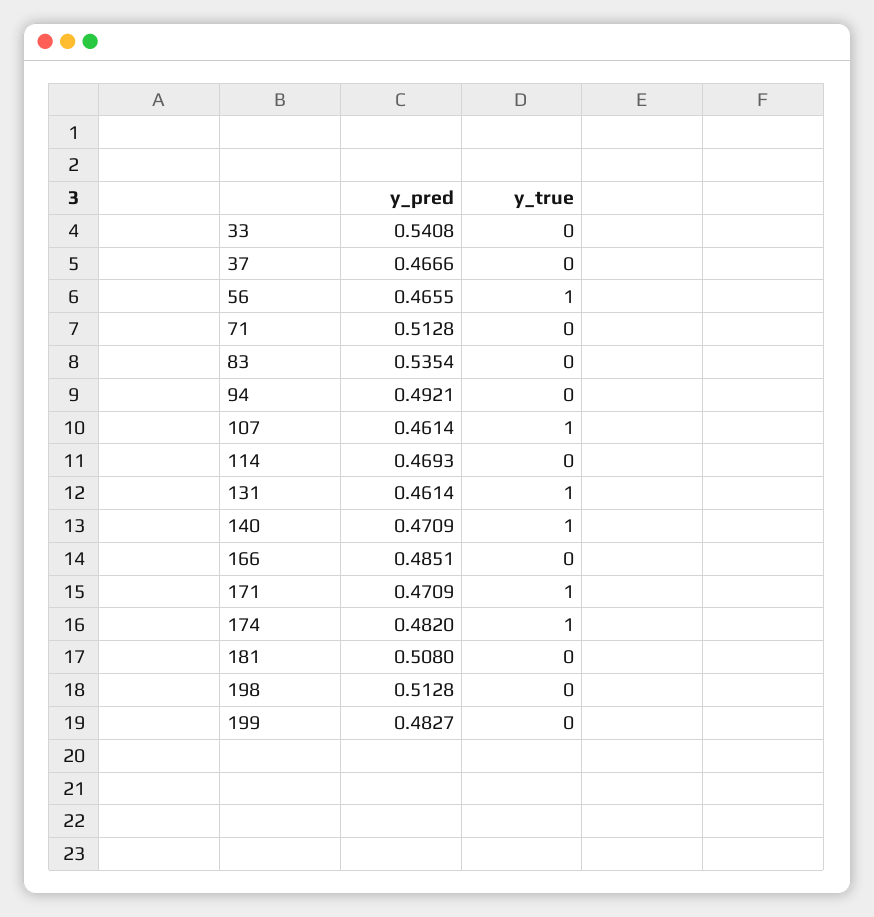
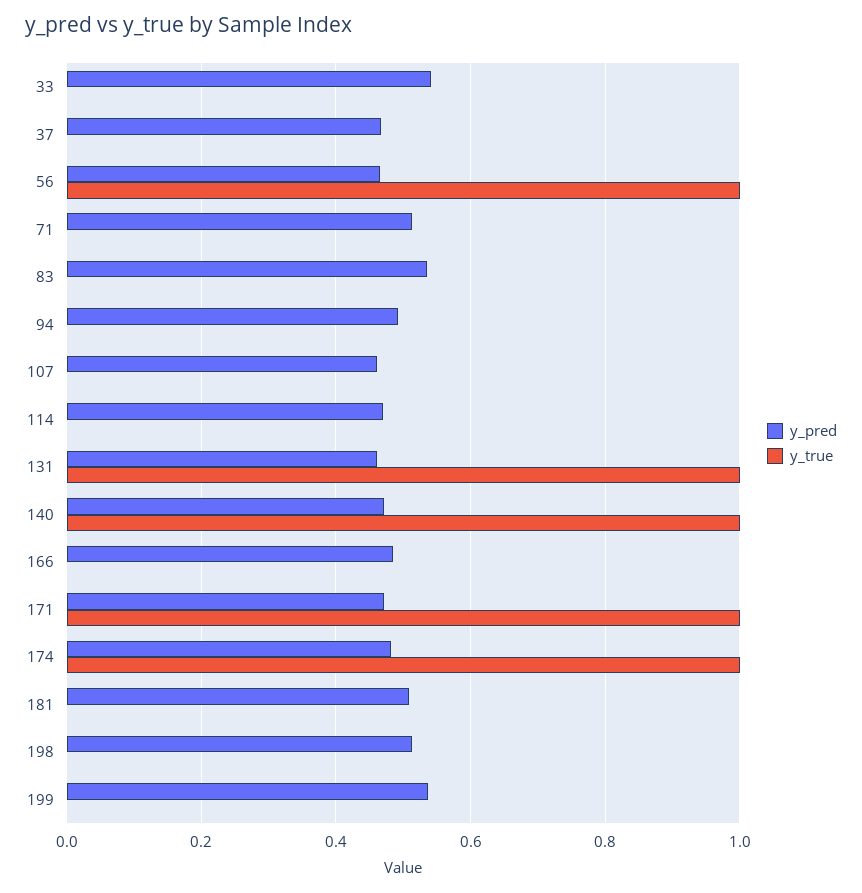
y_true, 107: 1 -> 0
y_pred, 199: 0.4827 -> 0.54

